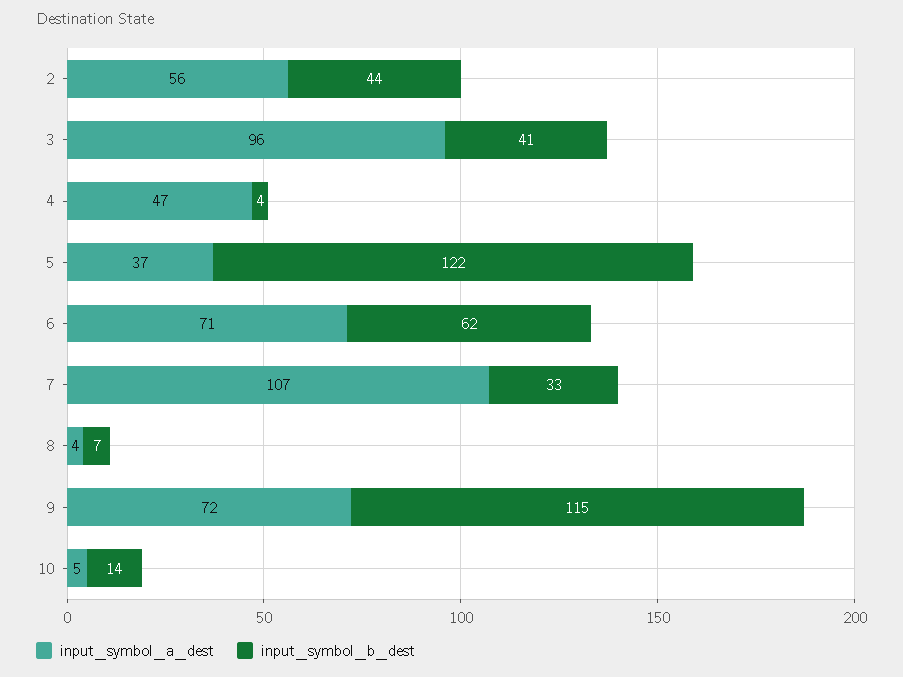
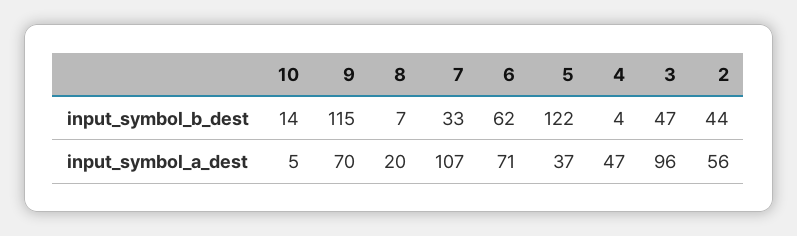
input_symbol_b_dest, 3: 41 -> 47
input_symbol_a_dest, 8: 4 -> 20
input_symbol_a_dest, 9: 72 -> 70

